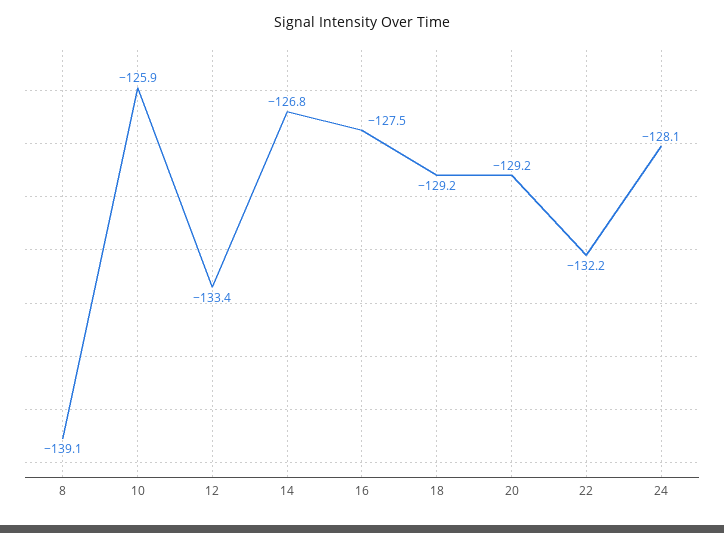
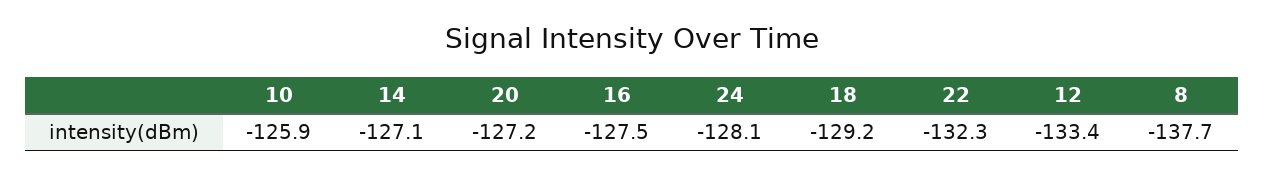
8: -139.1 -> -137.7
14: -126.8 -> -127.1
20: -129.2 -> -127.2
22: -132.2 -> -132.3

